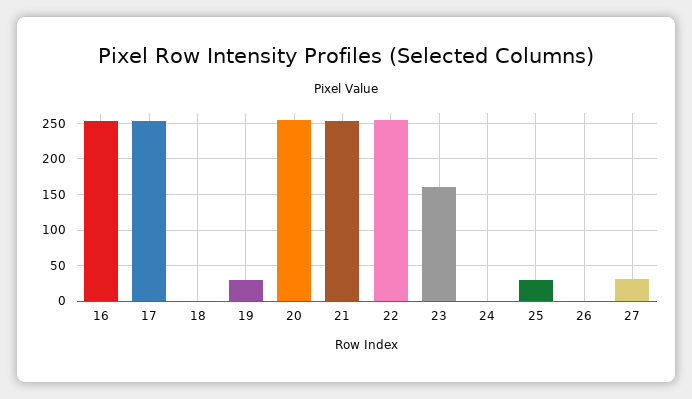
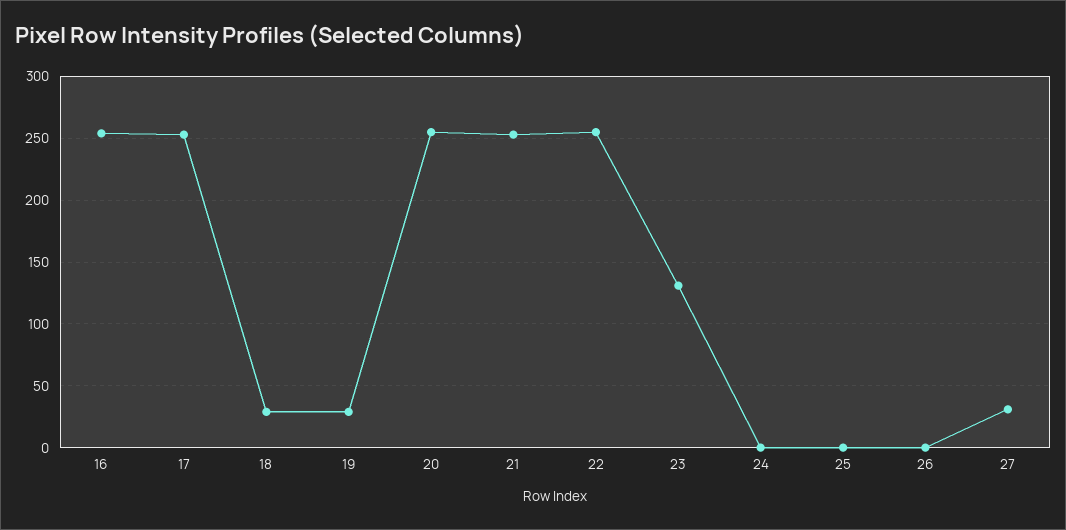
18: 0 -> 30
23: 160 -> 130
25: 30 -> 0

